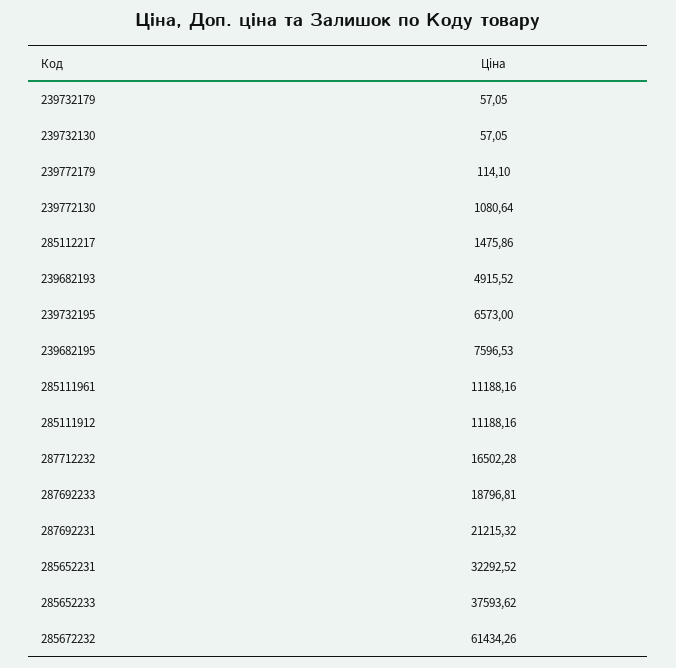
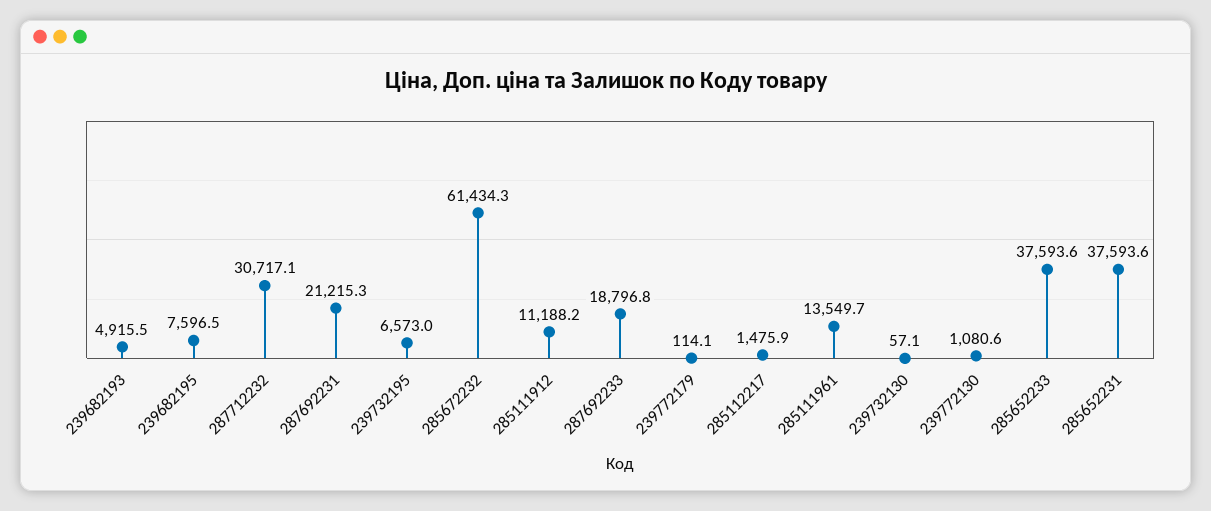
239732179: 57.05 -> none
285111961: 11188.16 -> 13549.7
287712232: 16502.28 -> 30717.1
285652231: 32292.52 -> 37593.6

